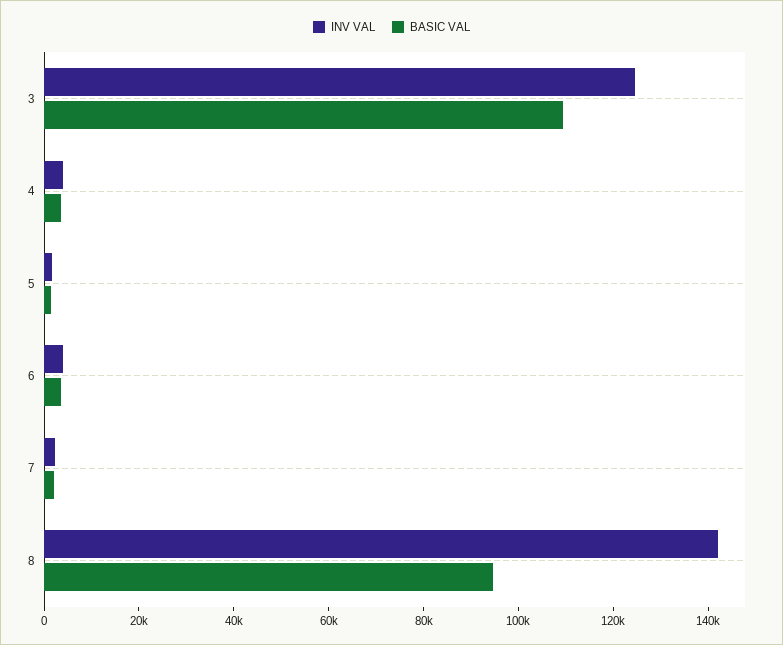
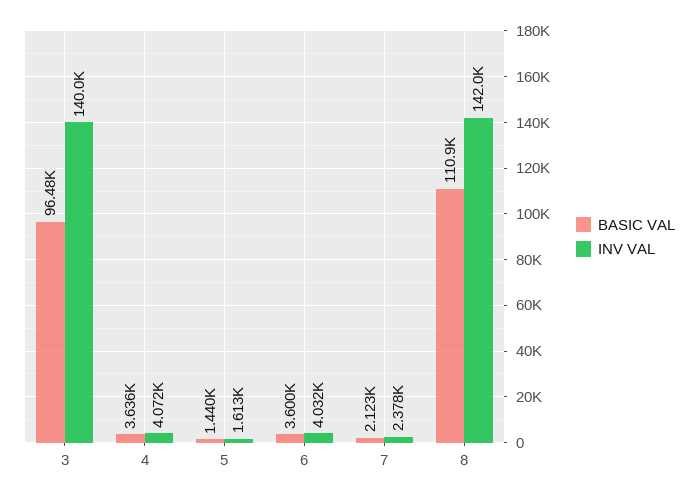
INV VAL, 3: 125000 -> 140000
BASIC VAL, 3: 110000 -> 96480
BASIC VAL, 8: 95000 -> 110900

